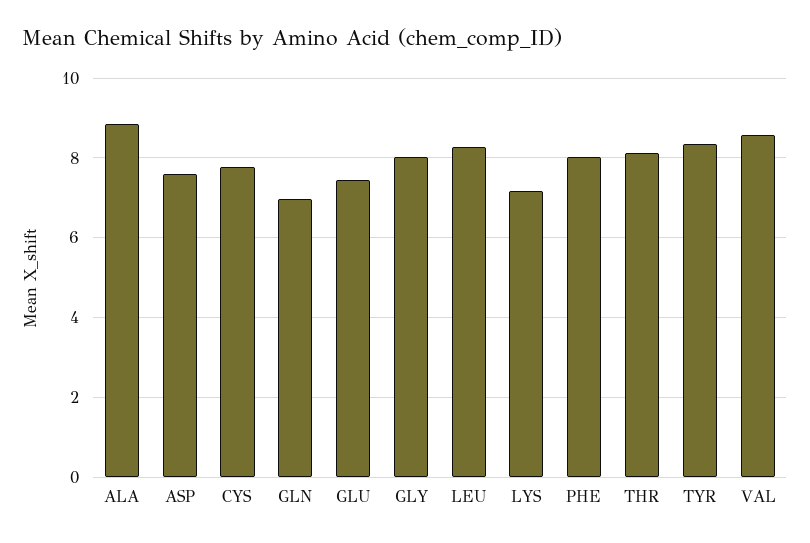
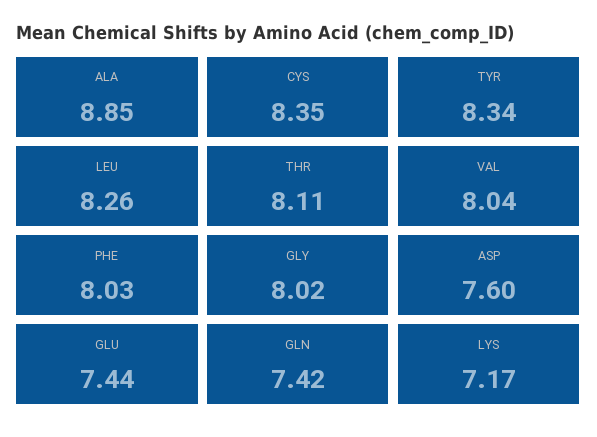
CYS: 7.8 -> 8.35
GLN: 7 -> 7.42
VAL: 8.6 -> 8.04

